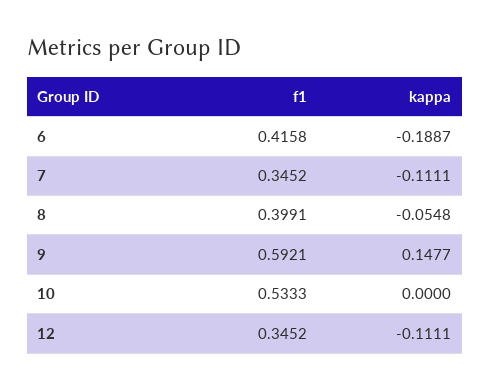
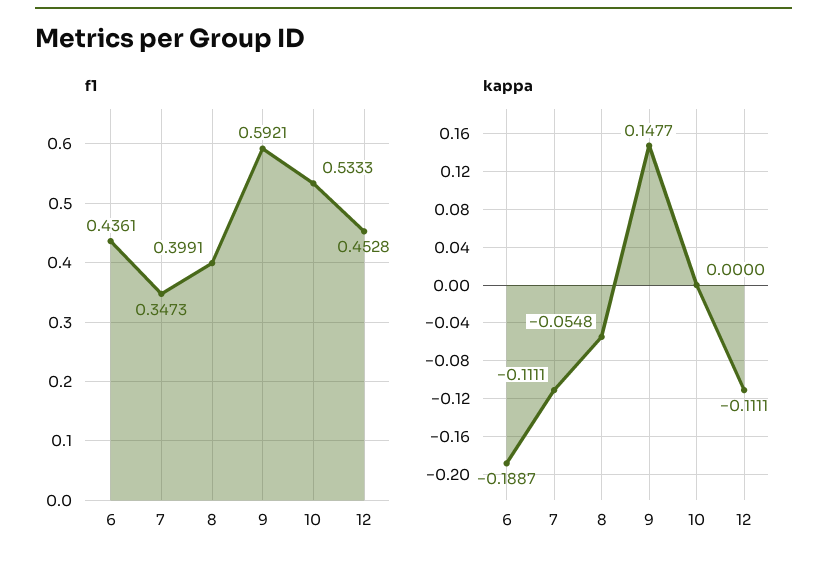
f1, 6: 0.4158 -> 0.4361
f1, 7: 0.3452 -> 0.3473
f1, 12: 0.3452 -> 0.4528

